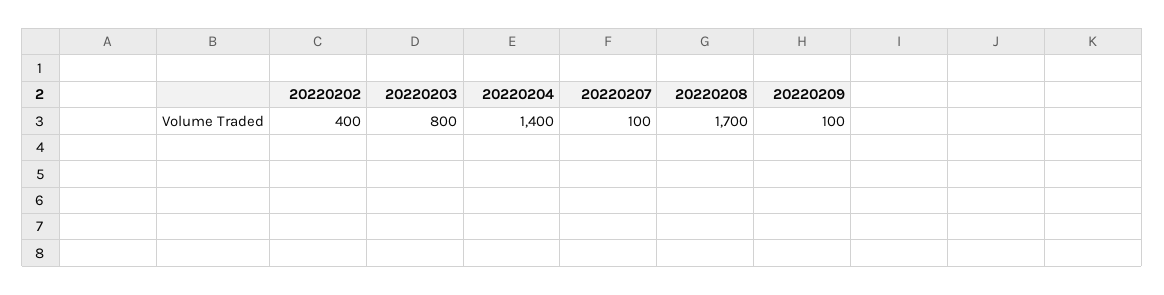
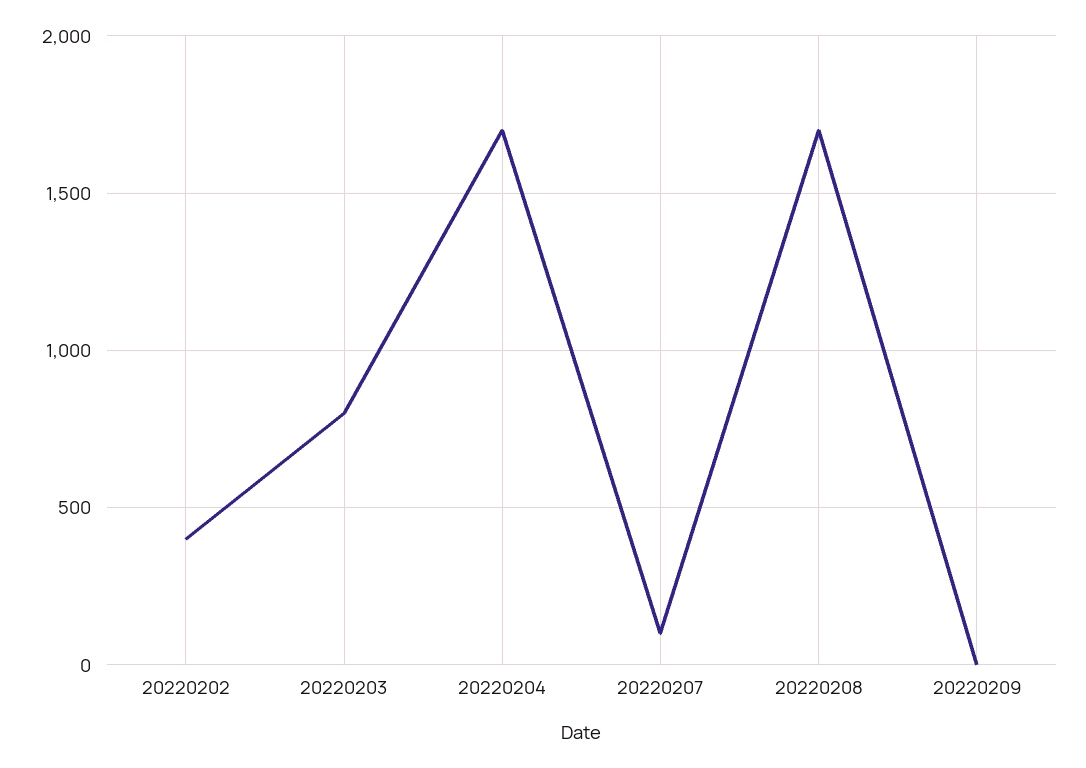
20220204: 1400 -> 1700
20220209: 100 -> 0

